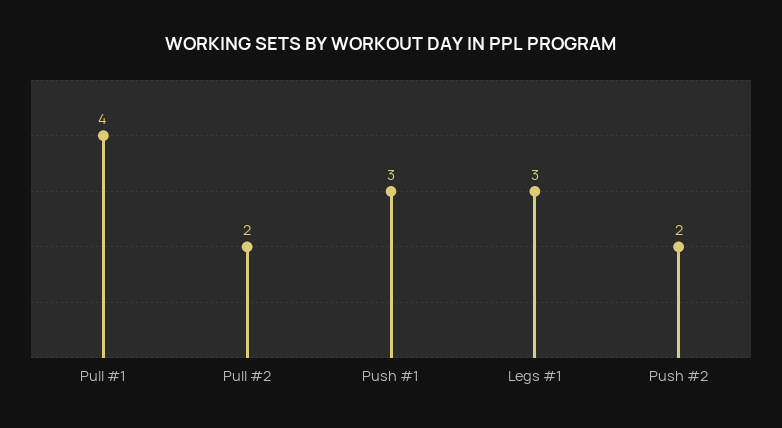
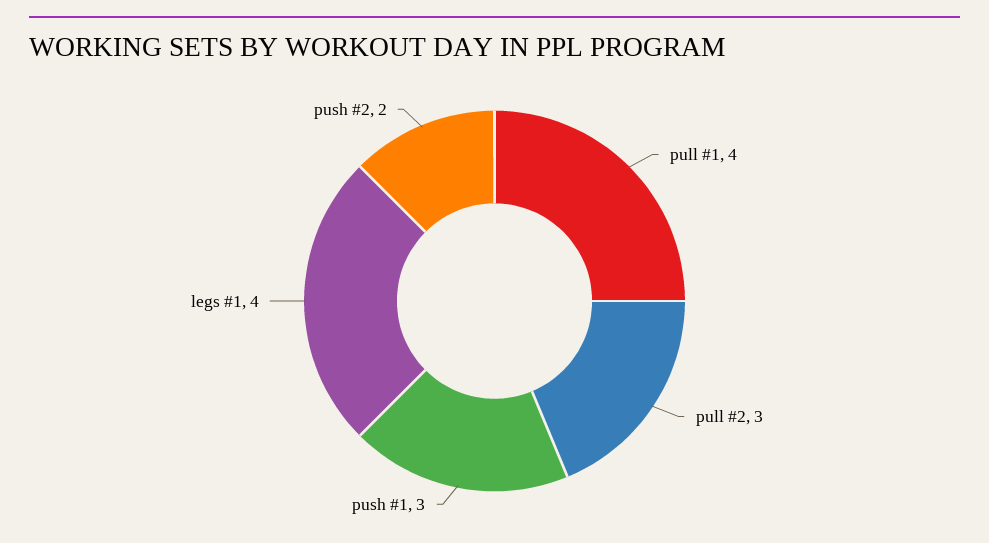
Pull #2: 2 -> 3
Legs #1: 3 -> 4

